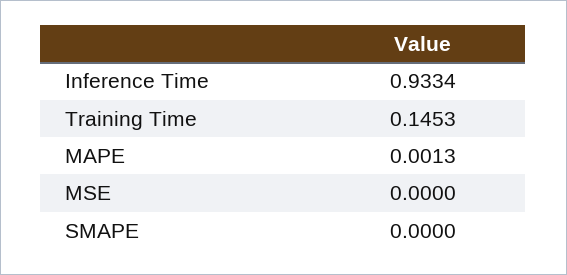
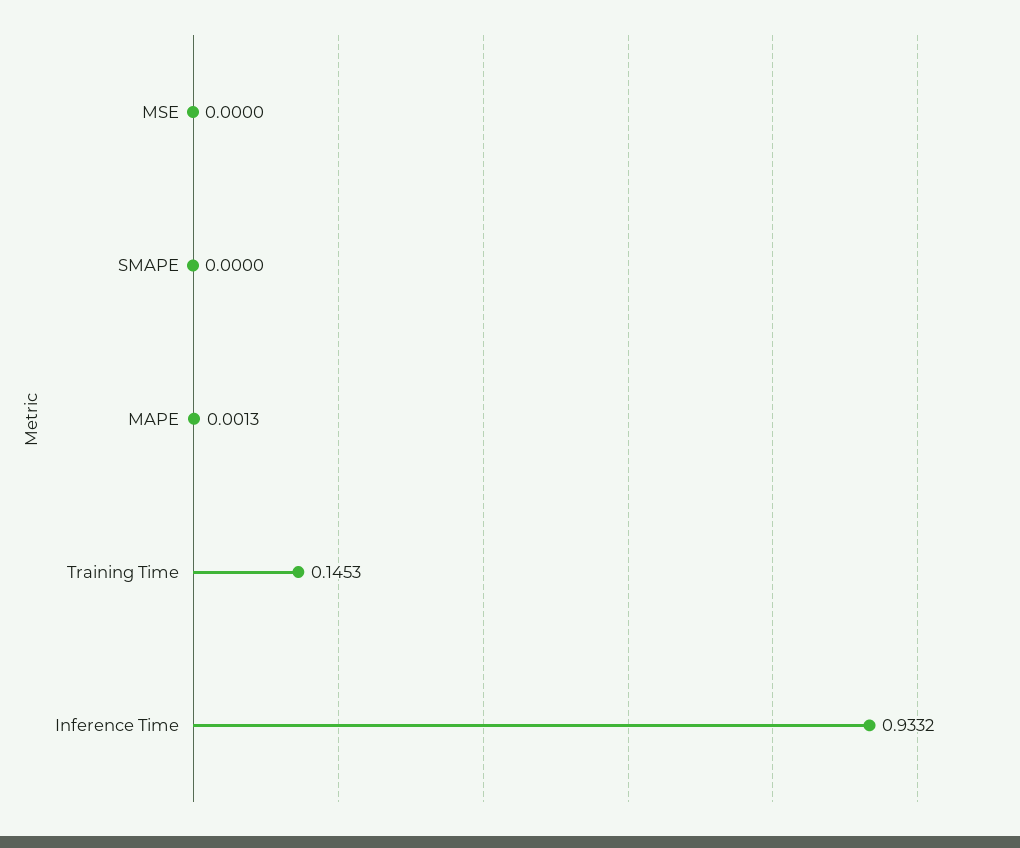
Inference Time: 0.9334 -> 0.9332

